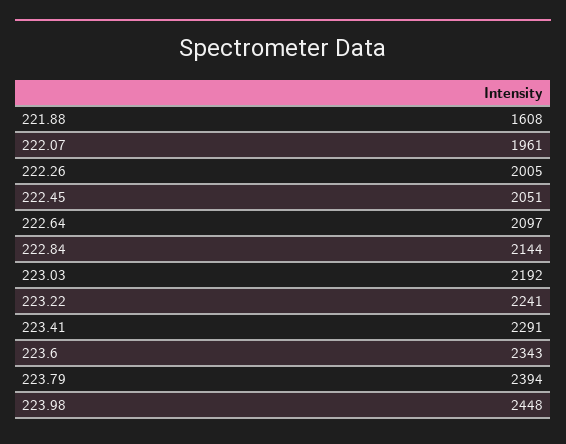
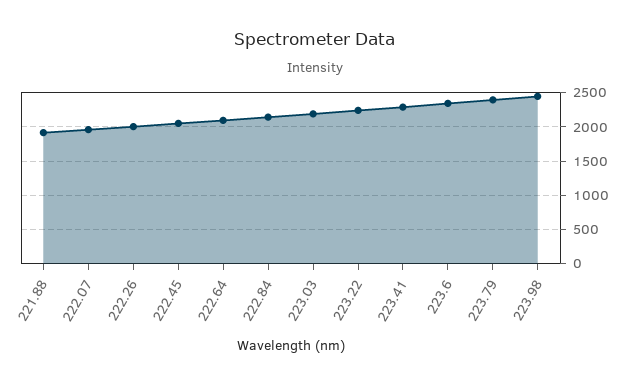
221.88: 1608 -> 1900

